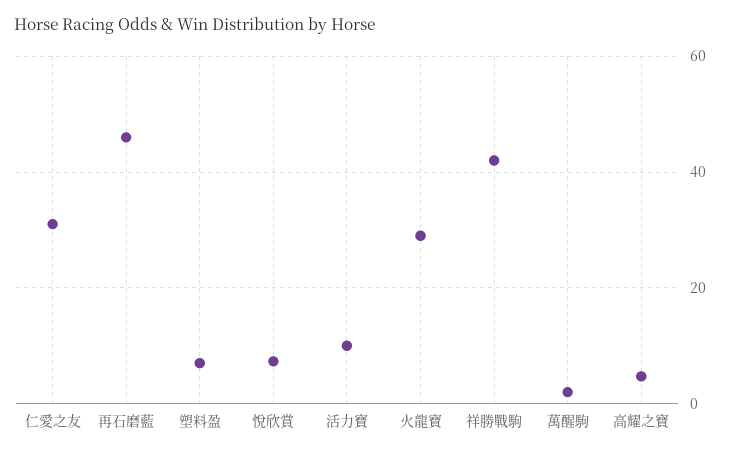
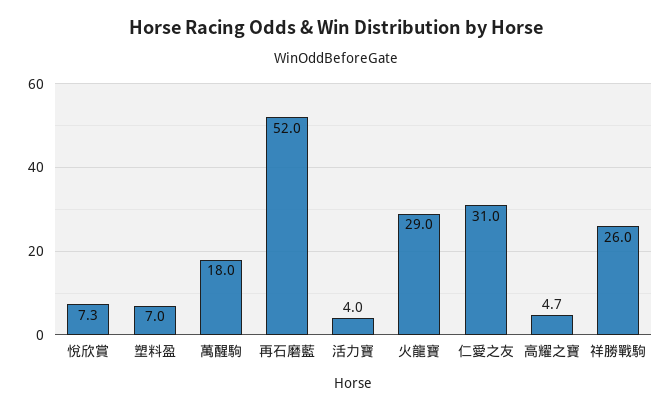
再石磨藍: 46 -> 52
活力寶: 10 -> 4
祥勝戰駒: 42 -> 26
萬醒駒: 2 -> 18

